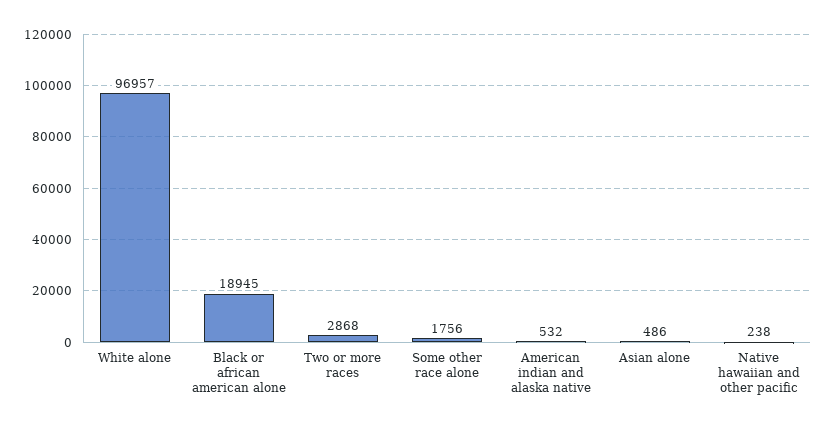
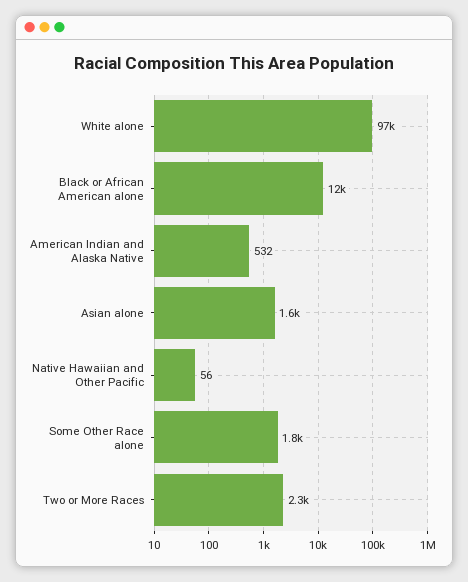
Black or african american alone: 18945 -> 12000
Two or more races: 2868 -> 2300
Asian alone: 486 -> 1600
Native hawaiian and other pacific: 238 -> 56

